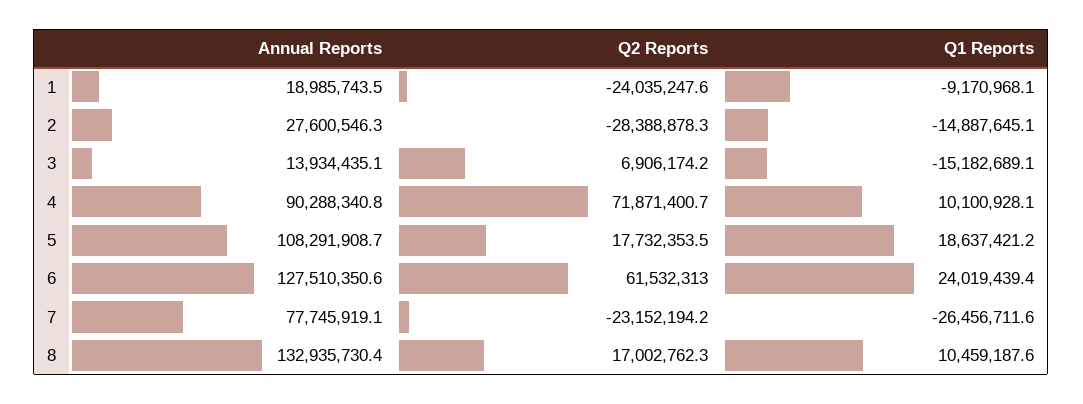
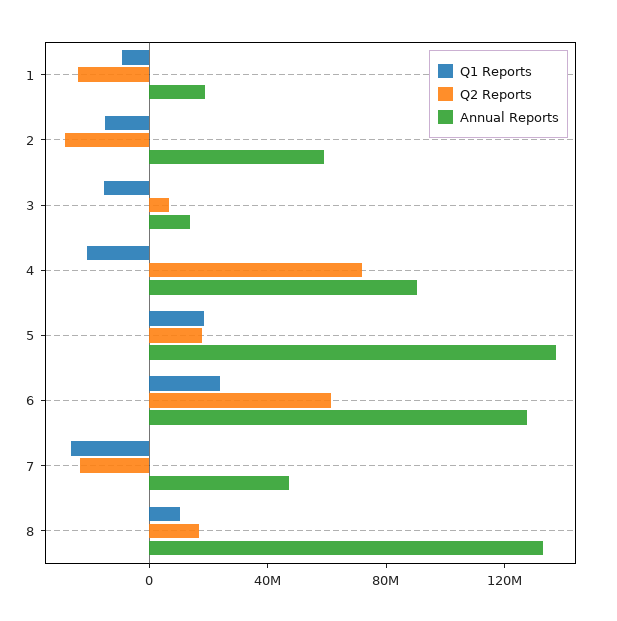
Annual Reports, 2: 27600546.3 -> 60000000
Q1 Reports, 4: 10100928.1 -> -20000000
Annual Reports, 5: 108291908.7 -> 140000000
Annual Reports, 7: 77745919.1 -> 50000000

